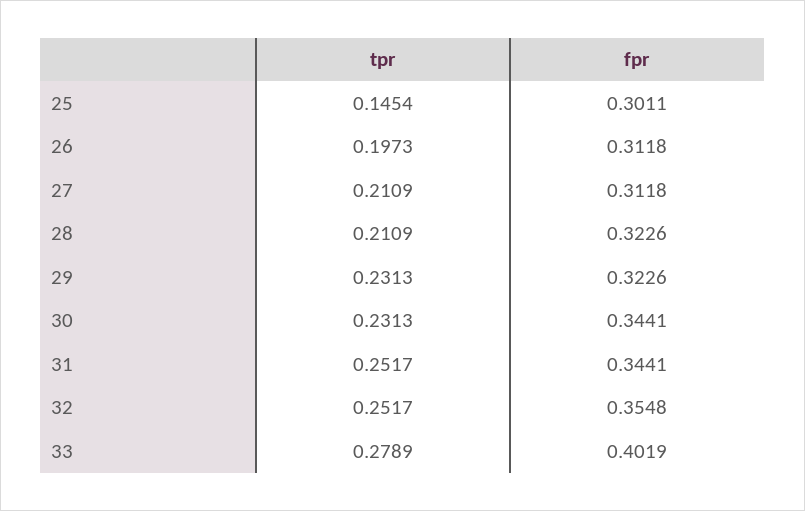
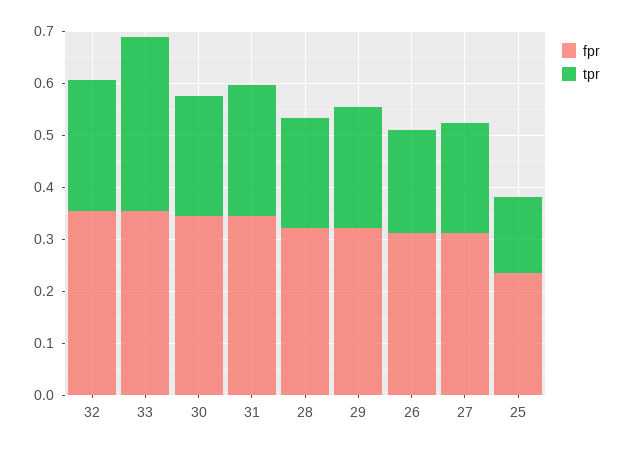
fpr, 25: 0.3011 -> 0.24
tpr, 33: 0.2789 -> 0.34
fpr, 33: 0.4019 -> 0.36

